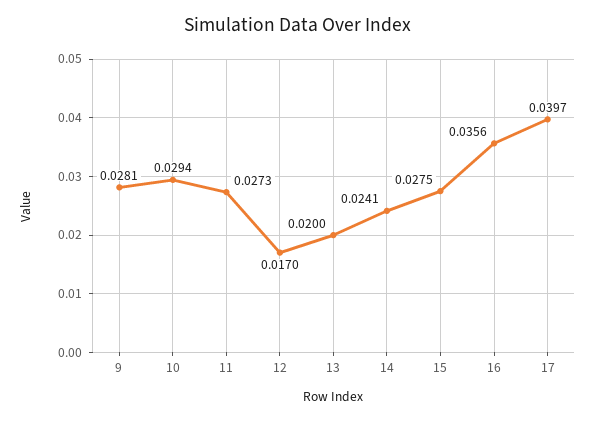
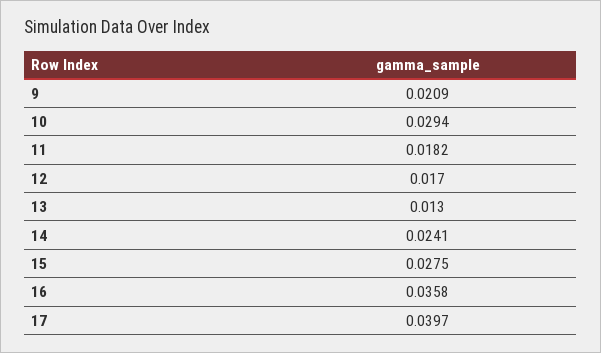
9: 0.0281 -> 0.0209
11: 0.0273 -> 0.0182
13: 0.02 -> 0.013
16: 0.0356 -> 0.0358

